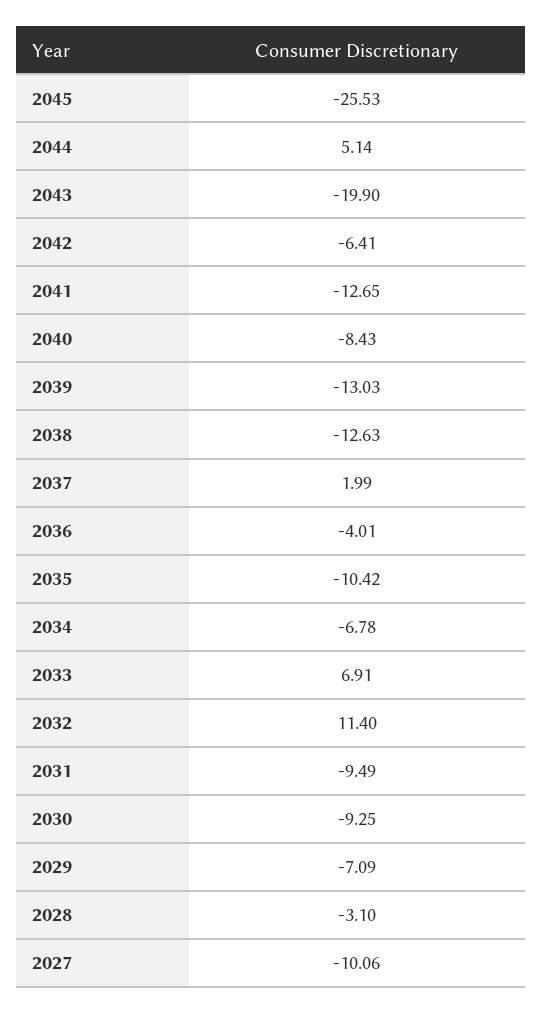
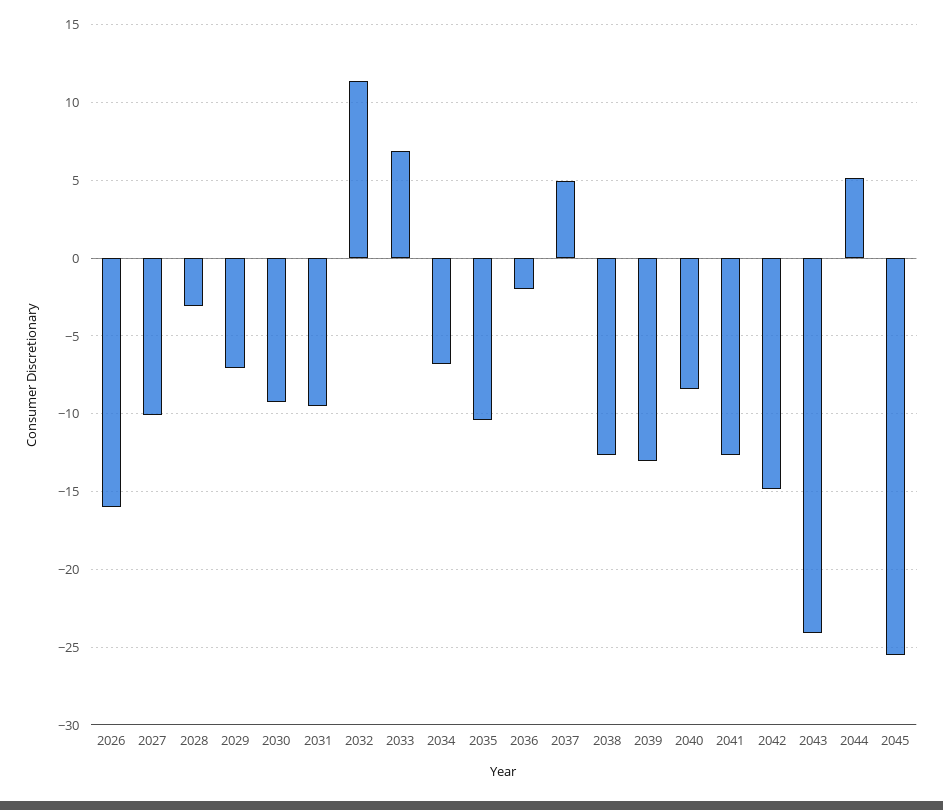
2043: -19.9 -> -24
2042: -6.41 -> -15
2037: 1.99 -> 5
2036: -4.01 -> -2
2026: none -> -16

